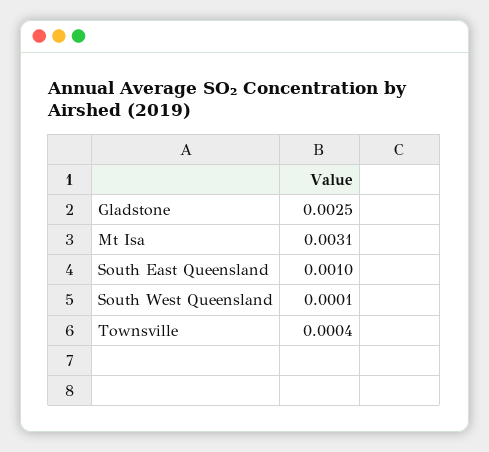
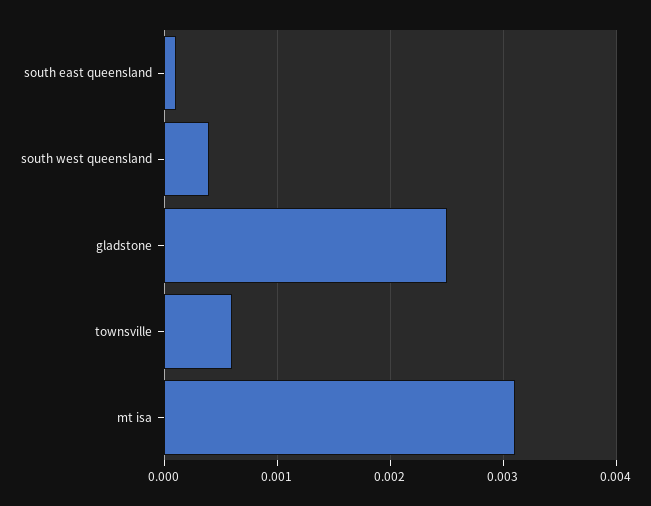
South East Queensland: 0.001 -> 0.0001
South West Queensland: 0.0001 -> 0.0004
Townsville: 0.0004 -> 0.0006

